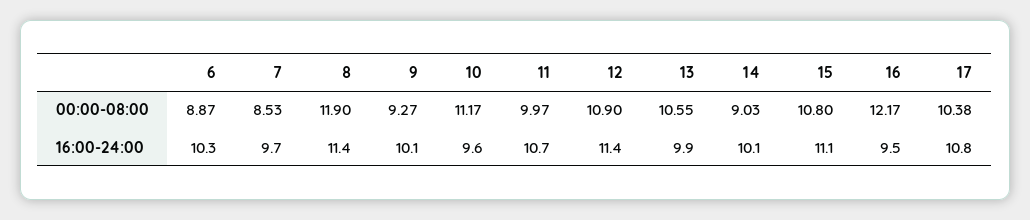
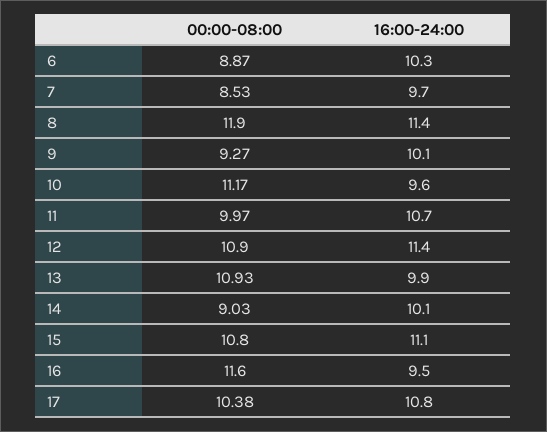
13, 00:00-08:00: 10.55 -> 10.93
16, 00:00-08:00: 12.17 -> 11.6

